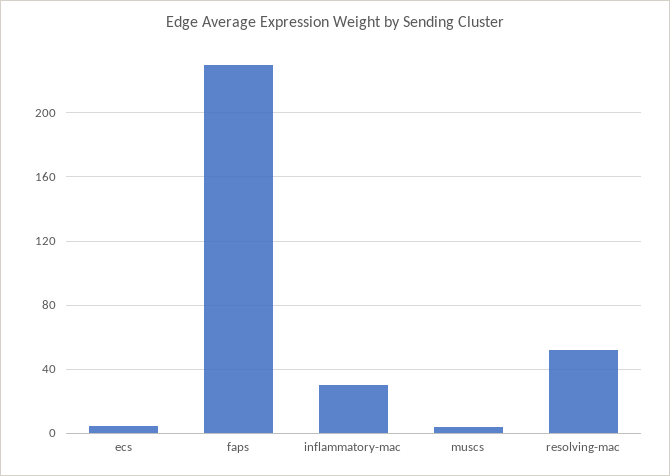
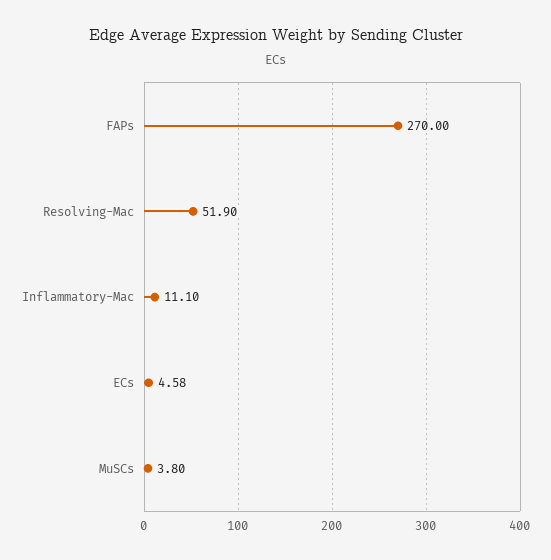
faps: 230 -> 270
inflammatory-mac: 30 -> 11.1

